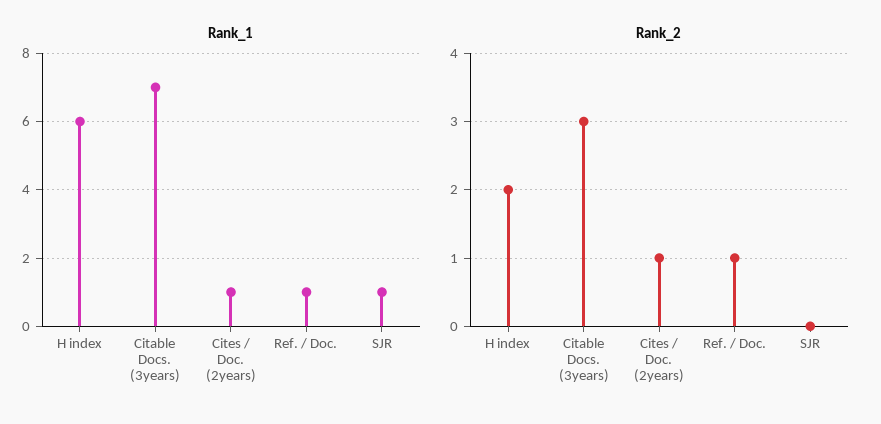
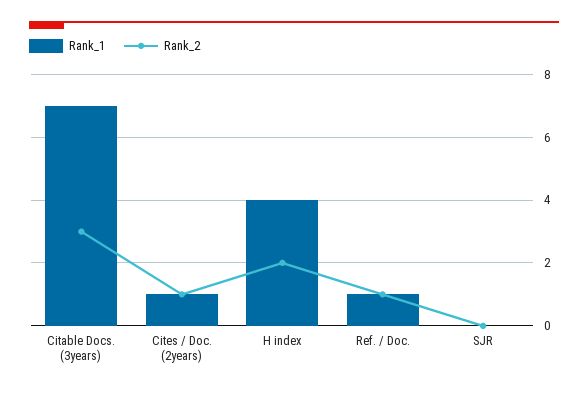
Rank_1, H index: 6 -> 4
Rank_1, SJR: 1 -> 0

